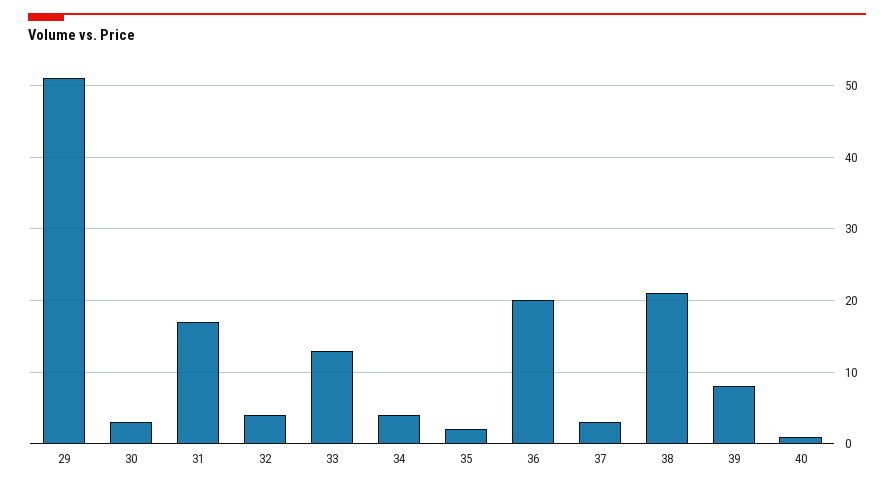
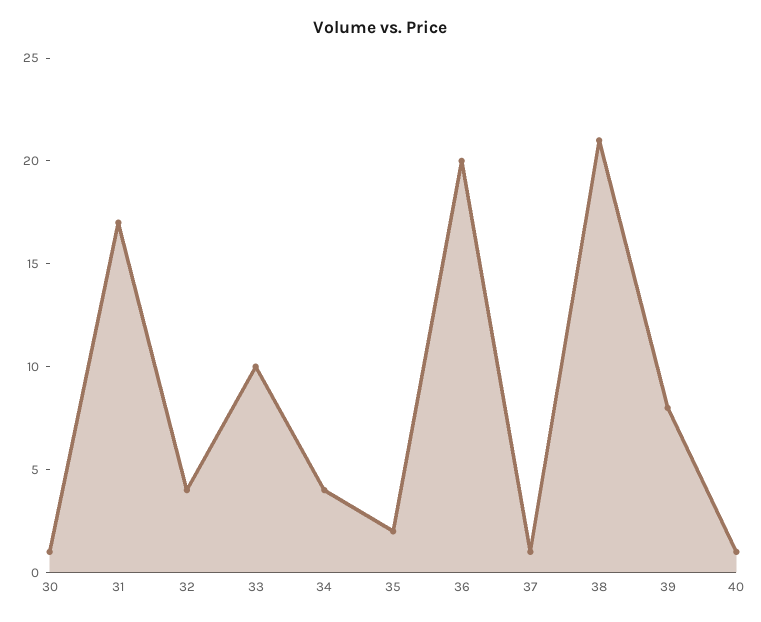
29: 51 -> none
30: 3 -> 1
33: 13 -> 10
37: 3 -> 1

